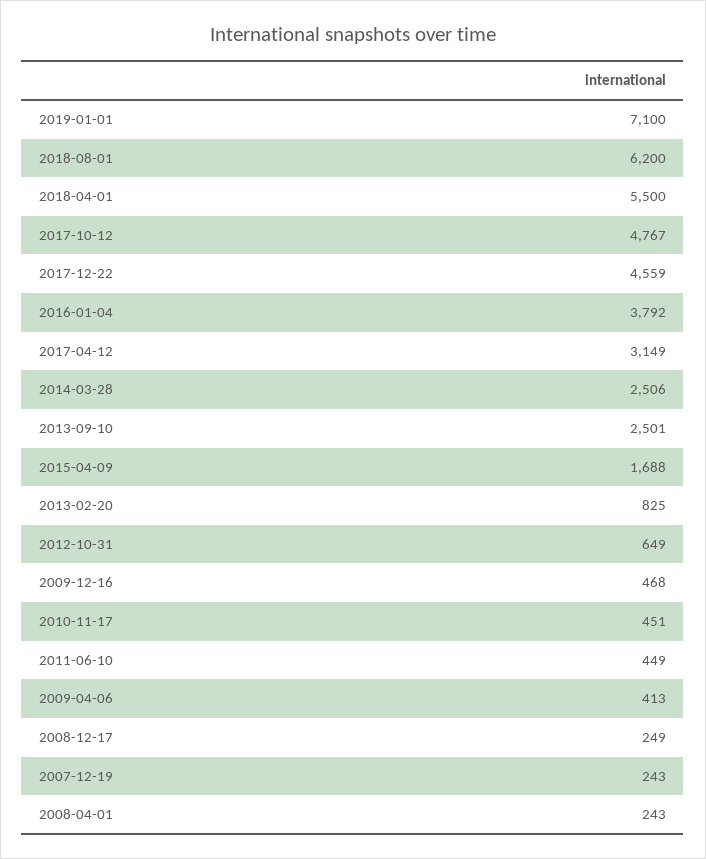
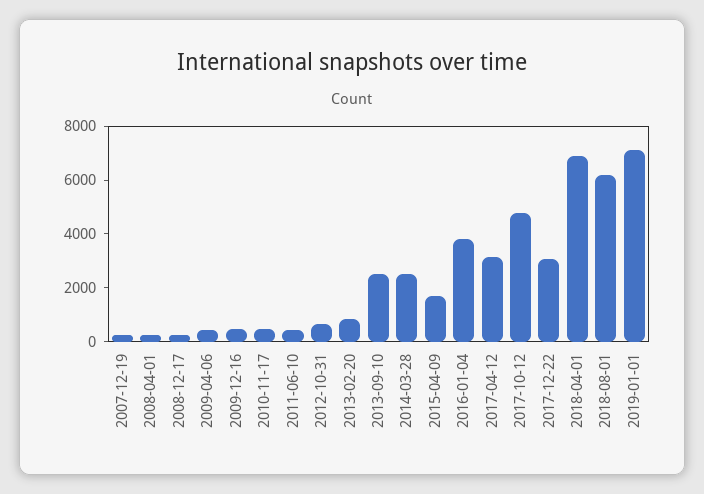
2018-04-01: 5500 -> 7000
2017-12-22: 4559 -> 3000

